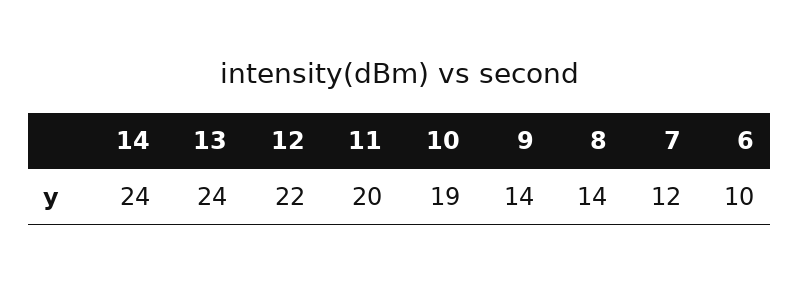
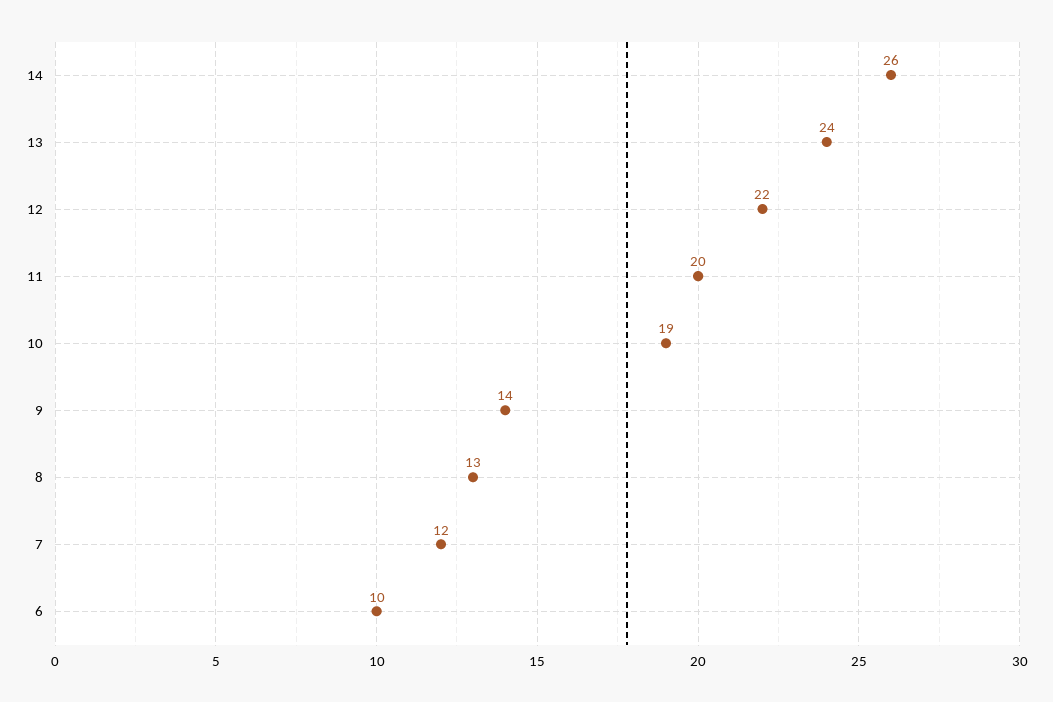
14: 24 -> 26
8: 14 -> 13

